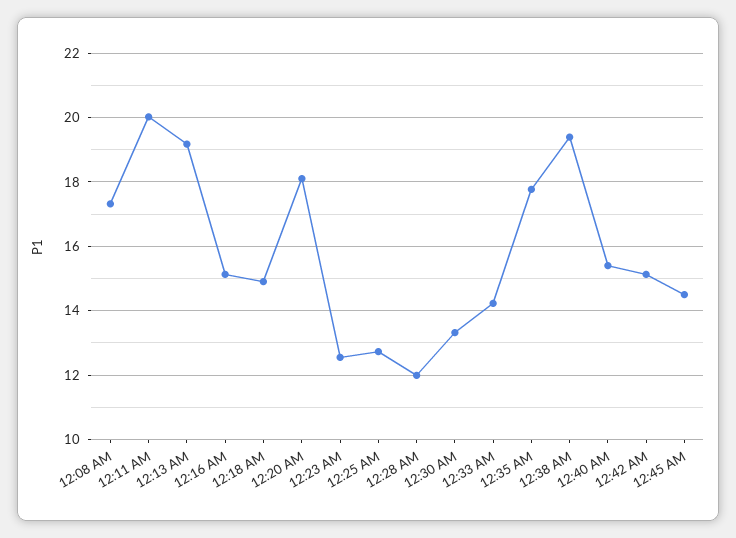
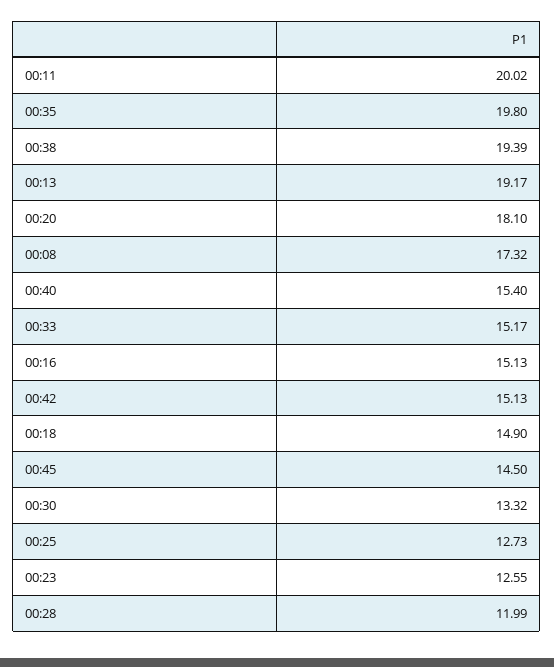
12:33 AM: 14.2 -> 15.17
12:35 AM: 17.8 -> 19.8

